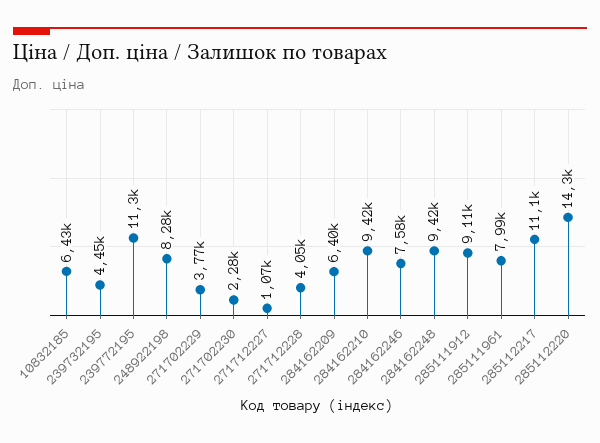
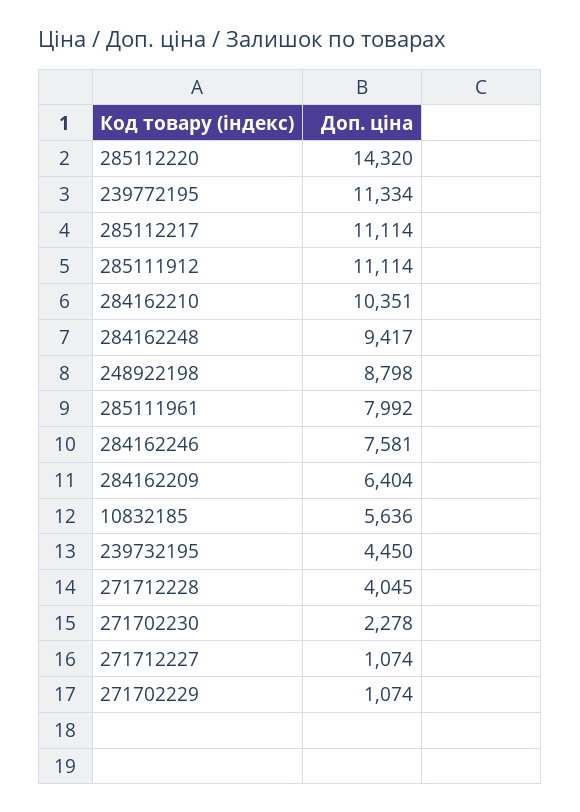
10832185: 6430 -> 5636
248922198: 8280 -> 8798
271702229: 3770 -> 1074
284162210: 9420 -> 10351
285111912: 9110 -> 11114

